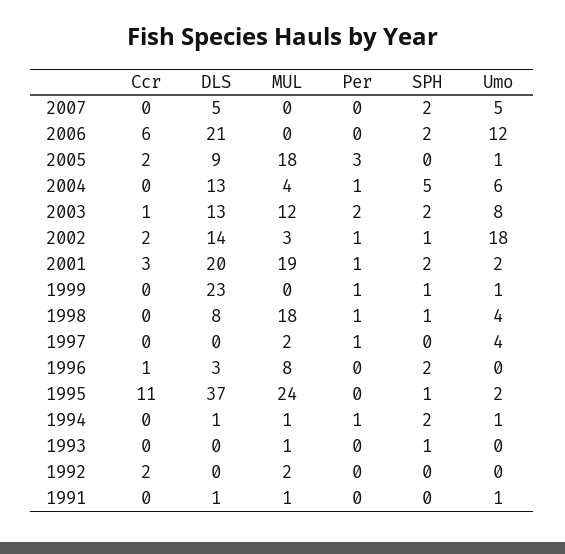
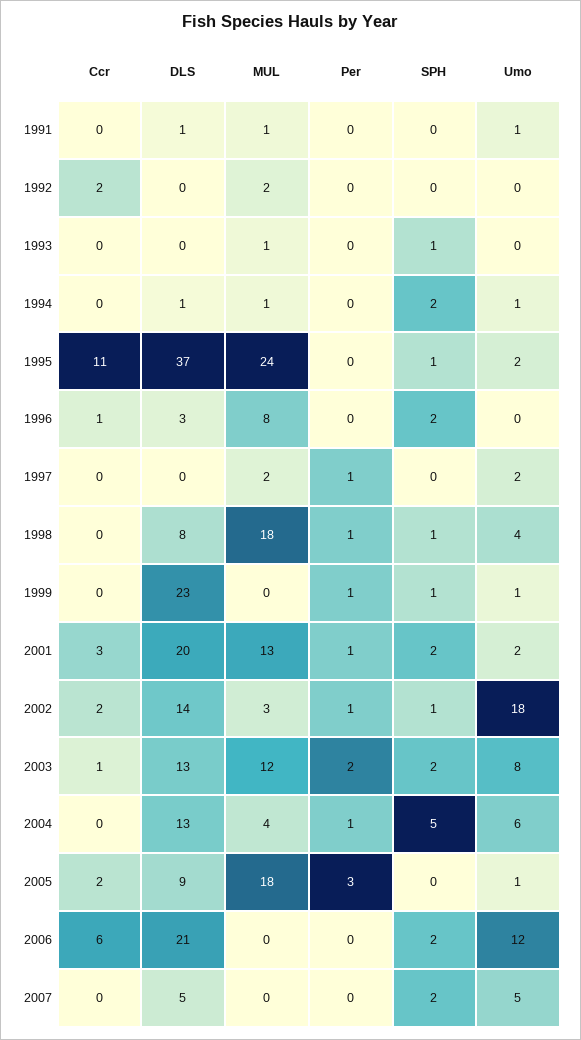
MUL, 2001: 19 -> 13
Umo, 1997: 4 -> 2
Per, 1994: 1 -> 0

